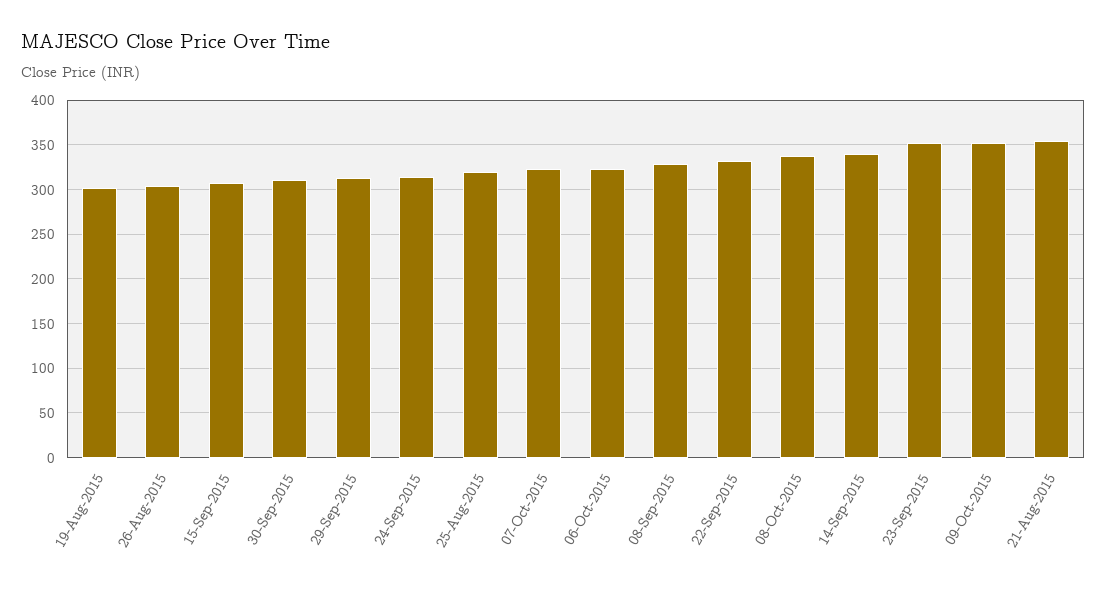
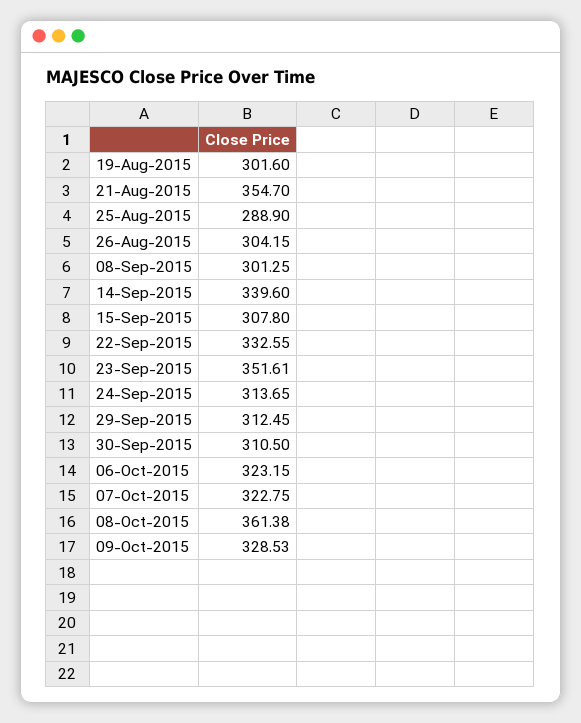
25-Aug-2015: 320 -> 288.9
08-Sep-2015: 330 -> 301.25
08-Oct-2015: 340 -> 361.38
09-Oct-2015: 350 -> 328.53

